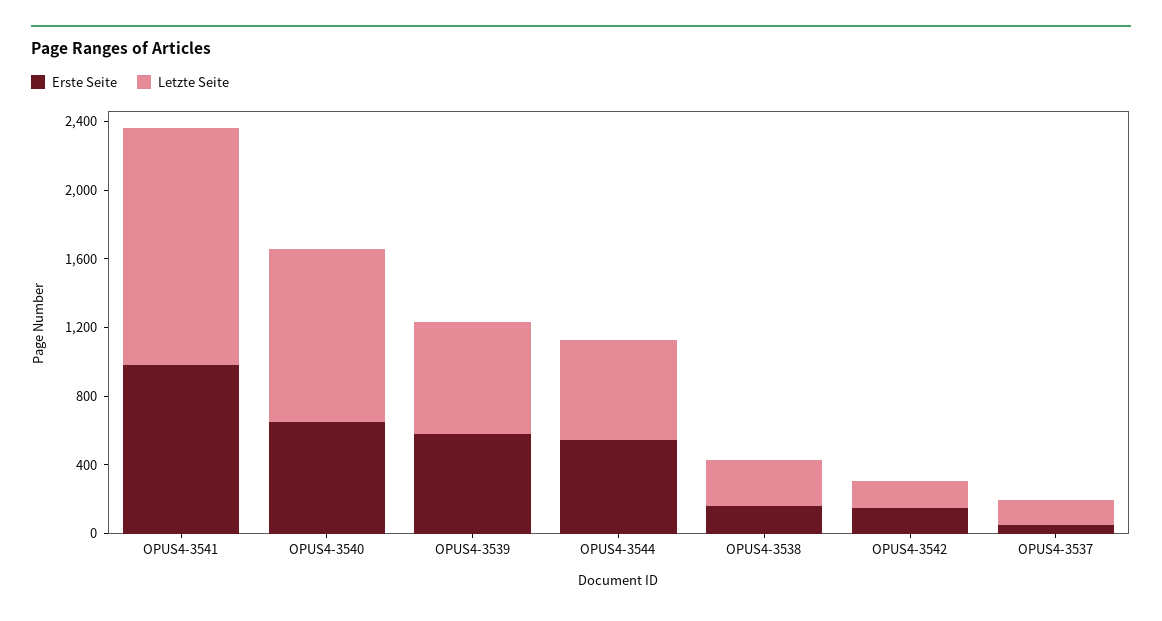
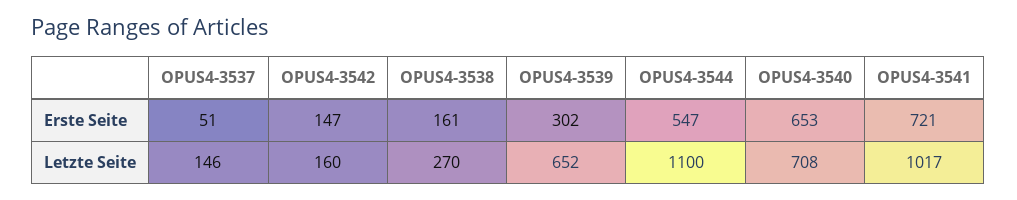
Erste Seite, OPUS4-3541: 1000 -> 721
Letzte Seite, OPUS4-3541: 1400 -> 1017
Letzte Seite, OPUS4-3540: 1000 -> 708
Erste Seite, OPUS4-3539: 600 -> 302
Letzte Seite, OPUS4-3544: 600 -> 1100

